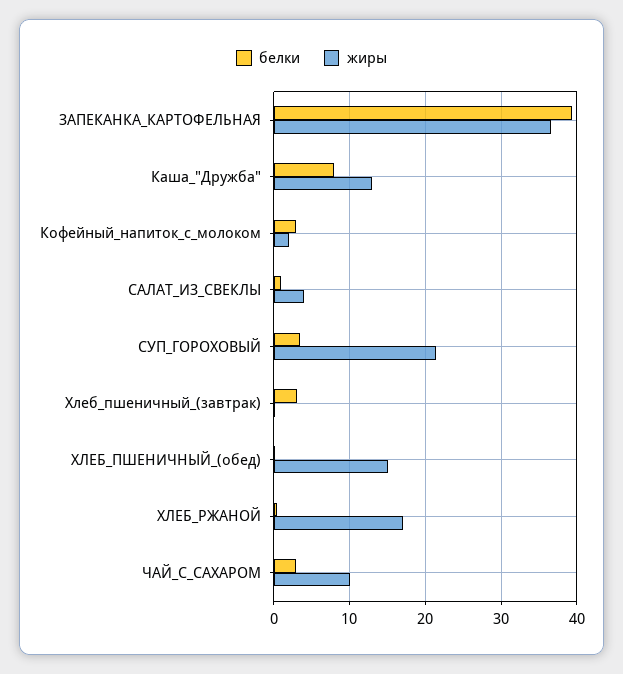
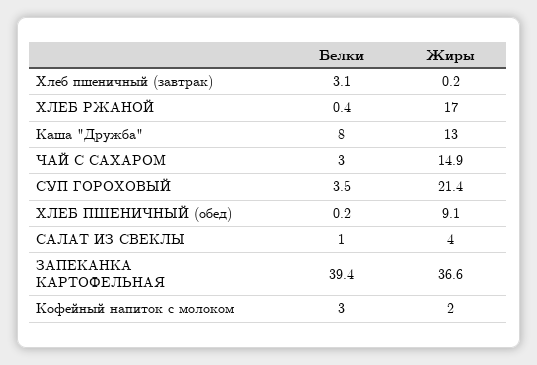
жиры, ХЛЕБ_ПШЕНИЧНЫЙ_(обед): 15 -> 9.1
жиры, ЧАЙ_С_САХАРОМ: 10 -> 14.9

